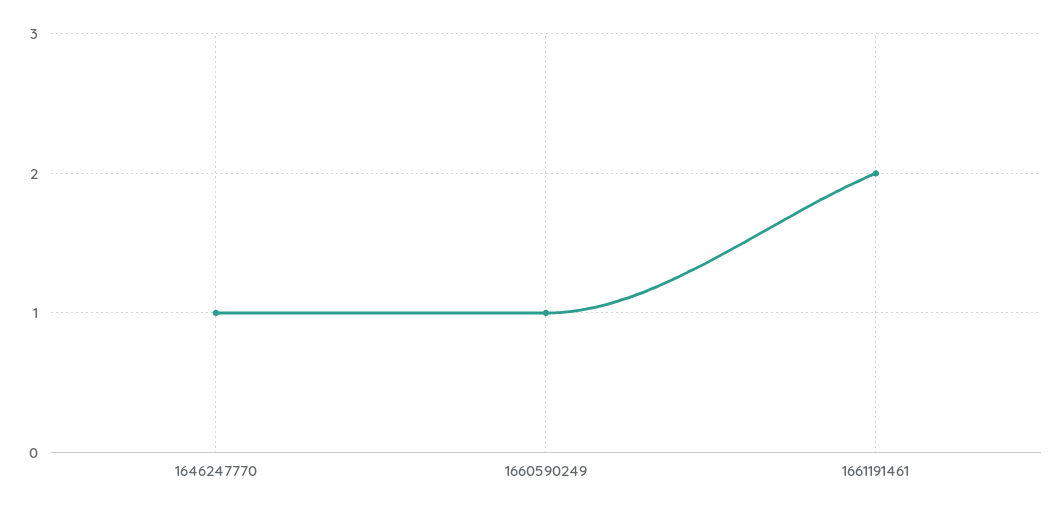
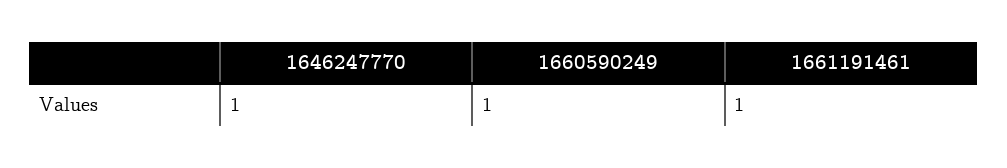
1661191461: 2 -> 1

